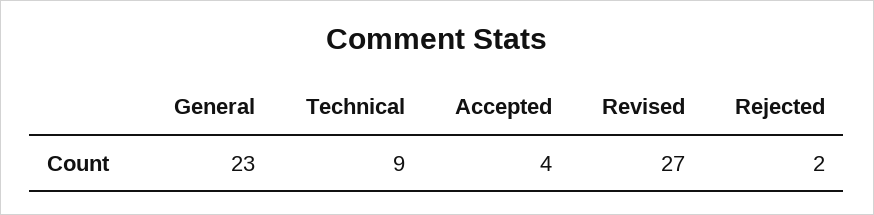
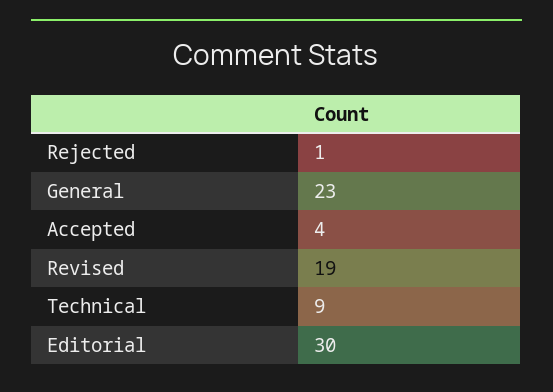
Revised: 27 -> 19
Rejected: 2 -> 1
Editorial: none -> 30

